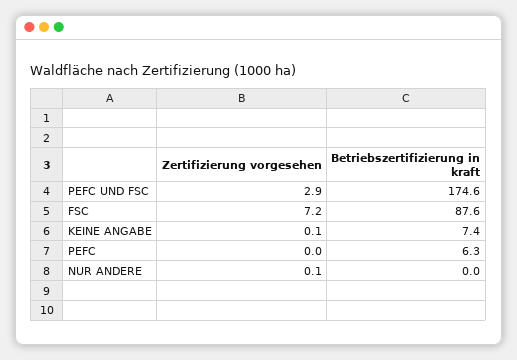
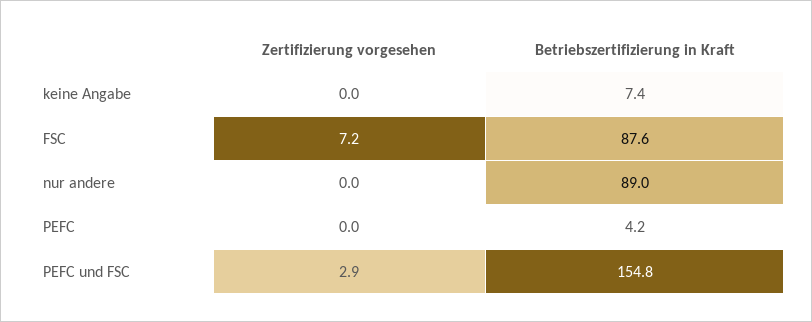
Betriebszertifizierung in kraft, PEFC UND FSC: 174.6 -> 154.8
Zertifizierung vorgesehen, KEINE ANGABE: 0.1 -> 0
Betriebszertifizierung in kraft, PEFC: 6.3 -> 4.2
Zertifizierung vorgesehen, NUR ANDERE: 0.1 -> 0
Betriebszertifizierung in kraft, NUR ANDERE: 0 -> 89

